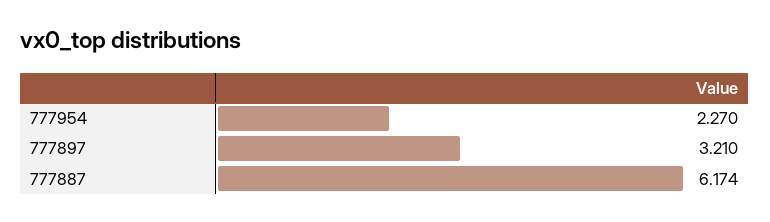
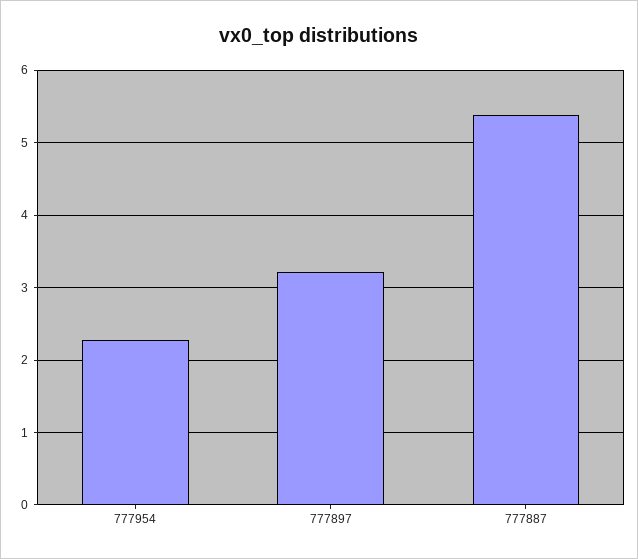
777887: 6.174 -> 5.4

